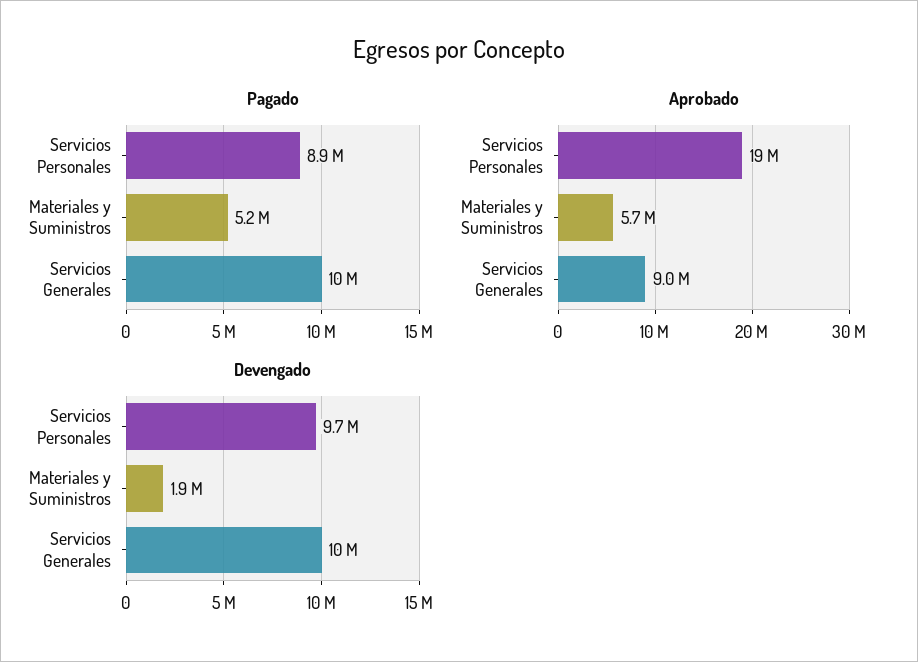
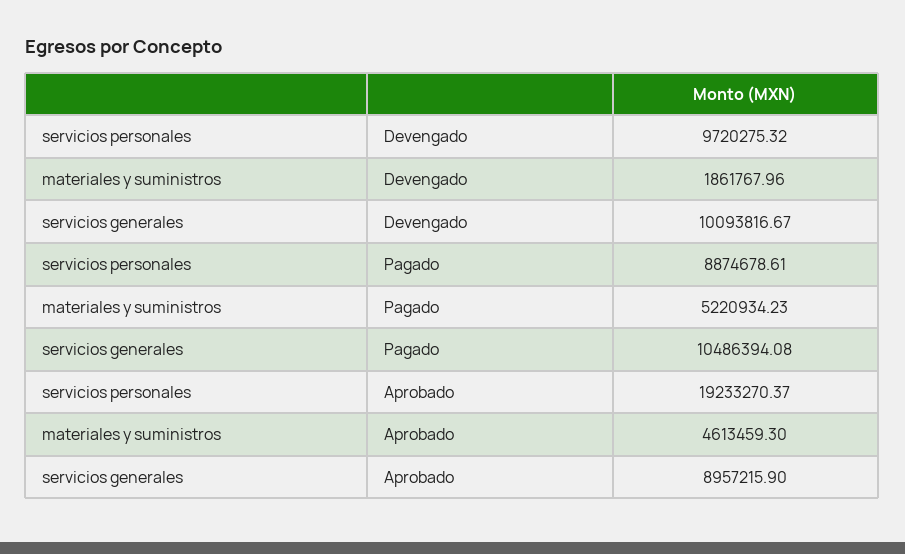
Aprobado, Materiales y Suministros: 5700000 -> 4613459.3

